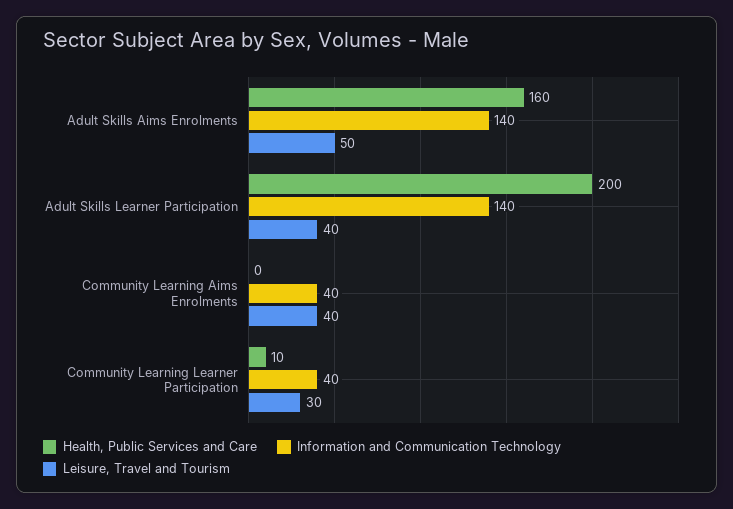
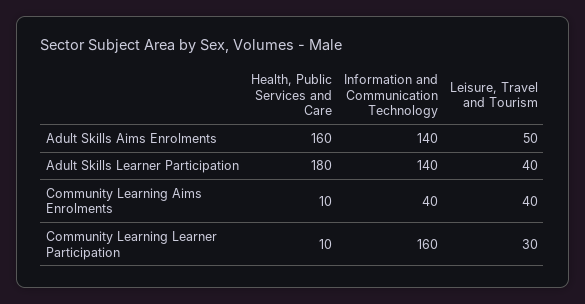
Health, Public Services and Care, Adult Skills Learner Participation: 200 -> 180
Health, Public Services and Care, Community Learning Aims Enrolments: 0 -> 10
Information and Communication Technology, Community Learning Learner Participation: 40 -> 160

